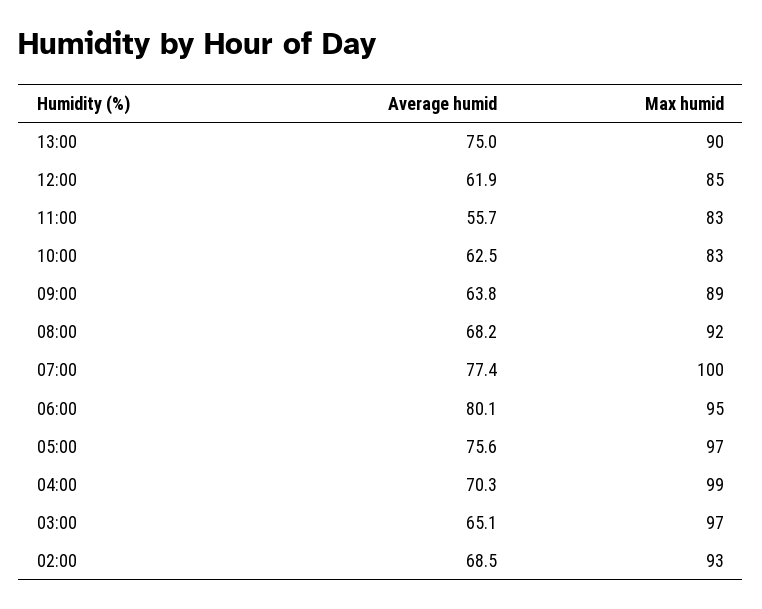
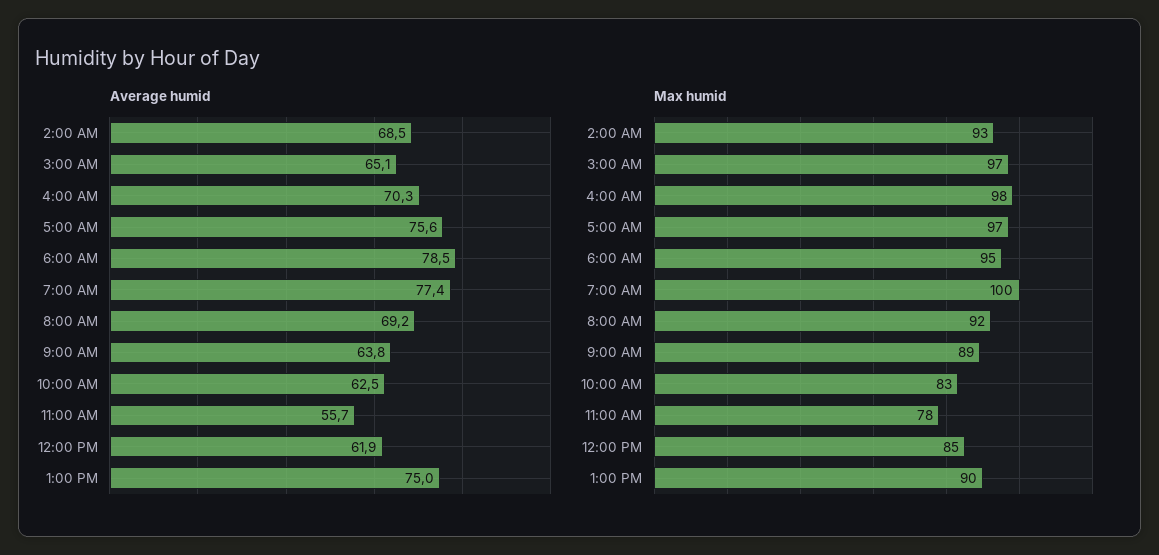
Max humid, 11:00: 83 -> 78
Average humid, 08:00: 68.2 -> 69.2
Average humid, 06:00: 80.1 -> 78.5
Max humid, 04:00: 99 -> 98

